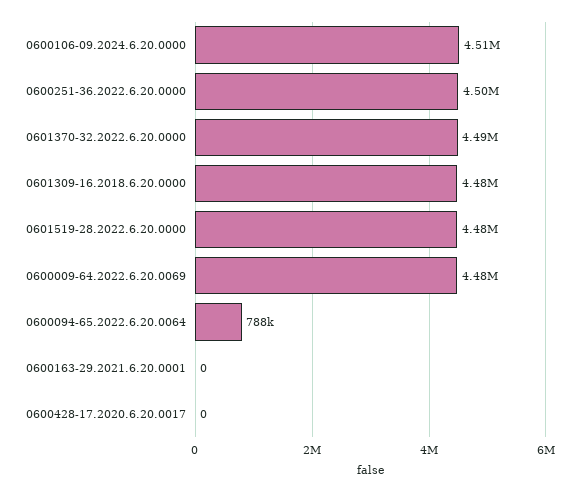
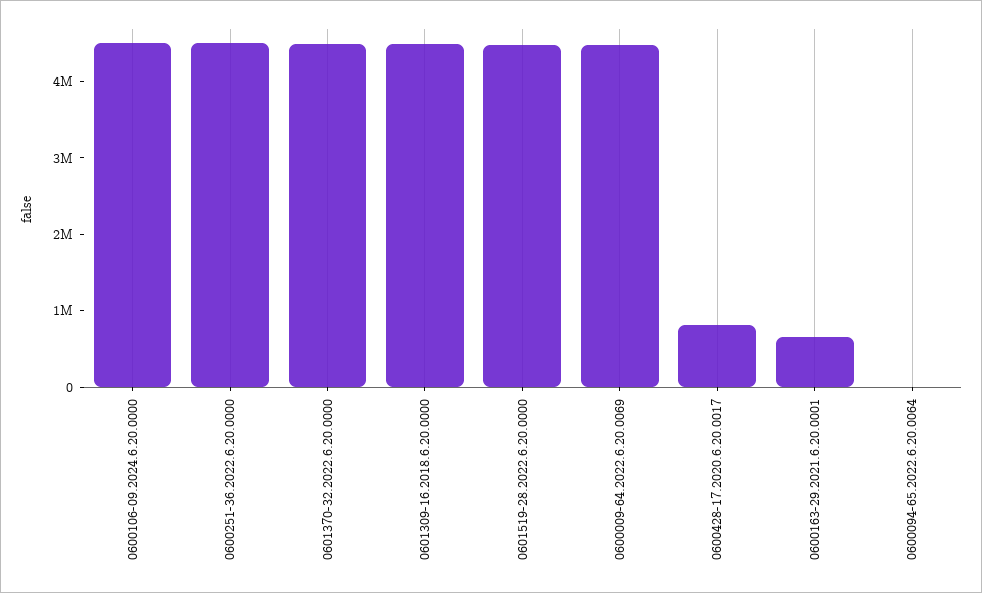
0600094-65.2022.6.20.0064: 788000 -> 0
0600163-29.2021.6.20.0001: 0 -> 600000
0600428-17.2020.6.20.0017: 0 -> 800000

